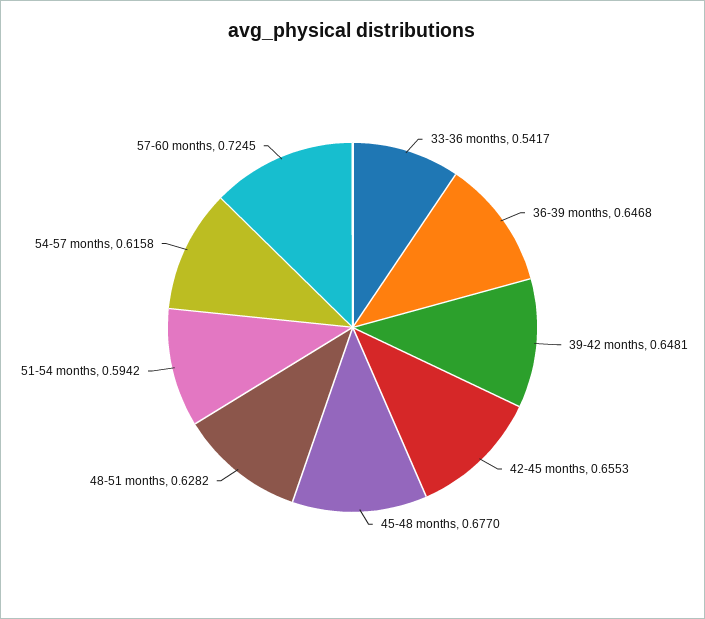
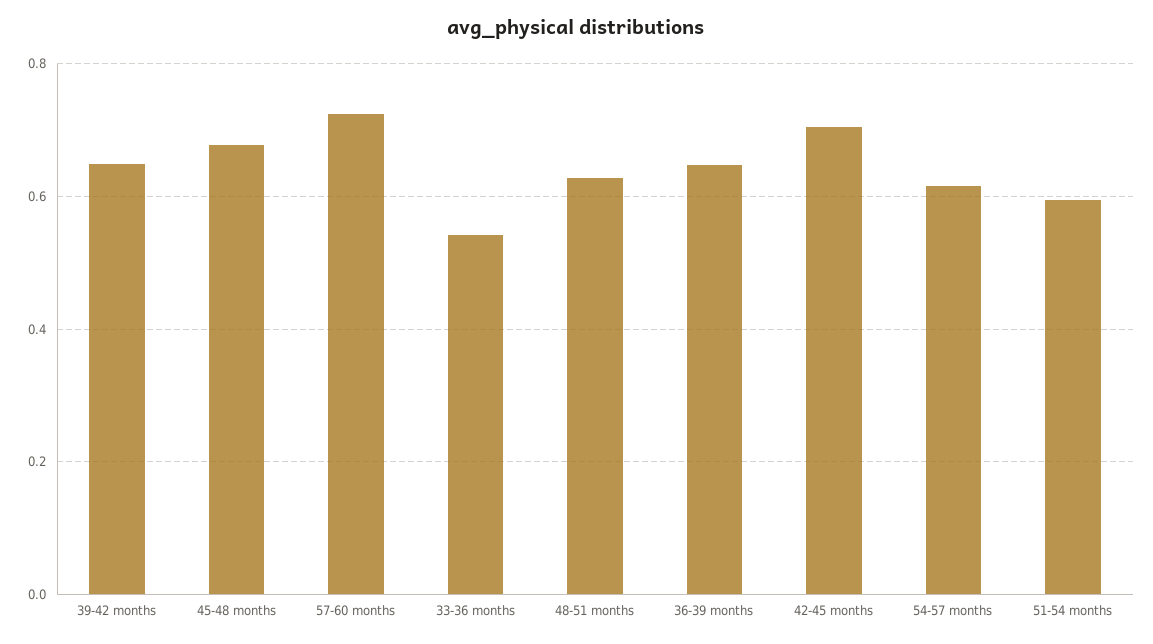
42-45 months: 0.6553 -> 0.7

